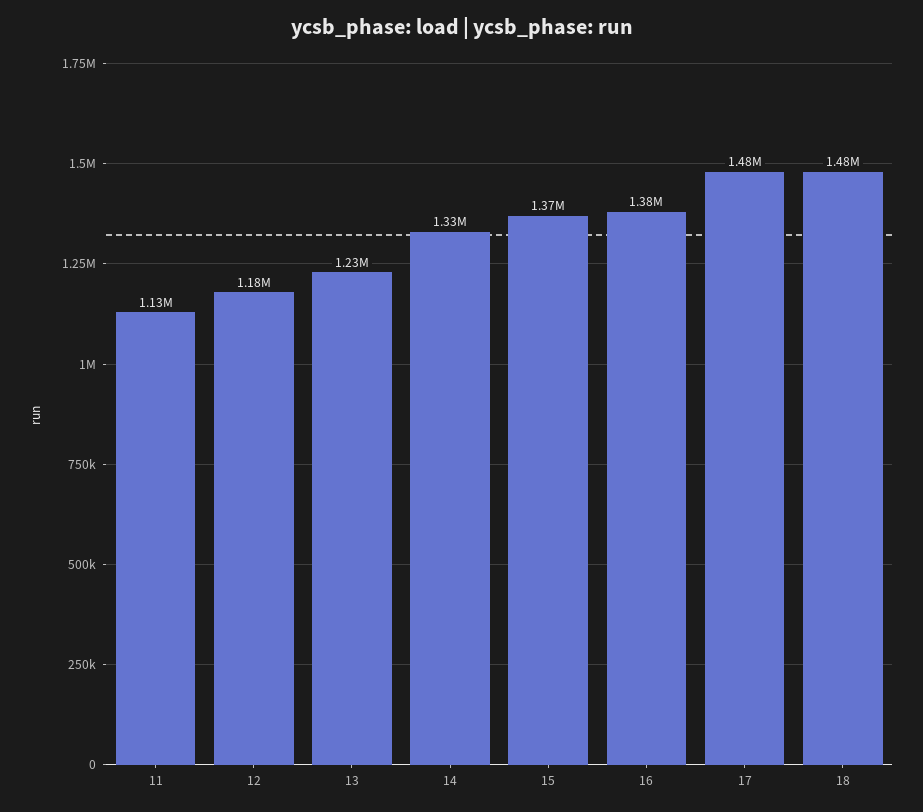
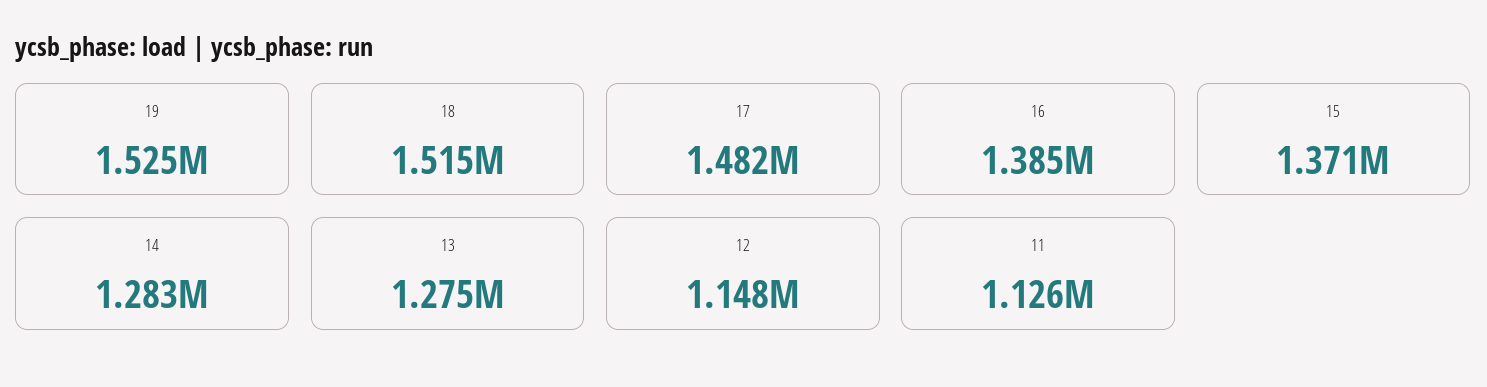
12: 1180000 -> 1148000
13: 1230000 -> 1275000
14: 1330000 -> 1283000
18: 1480000 -> 1515000
19: none -> 1525000

